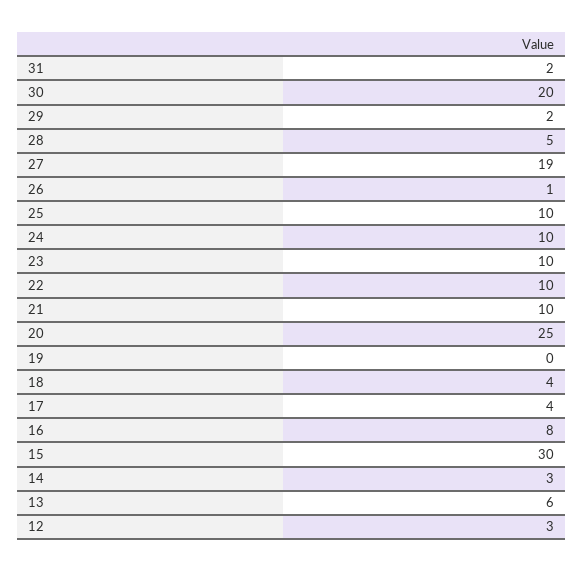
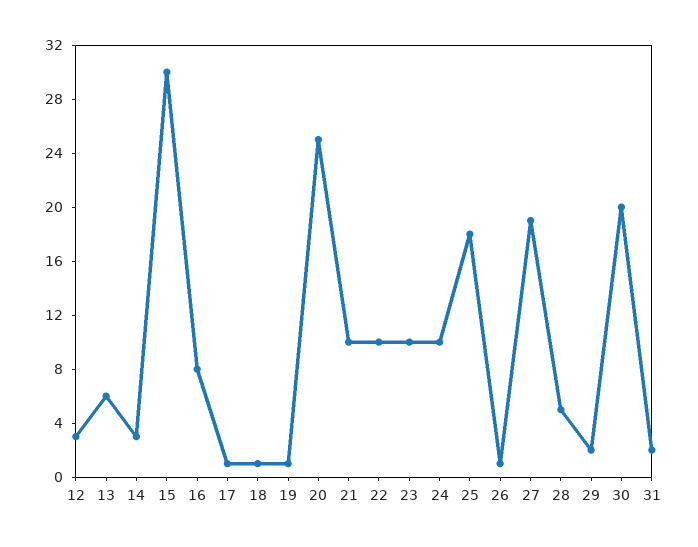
25: 10 -> 18
19: 0 -> 1
18: 4 -> 1
17: 4 -> 1

